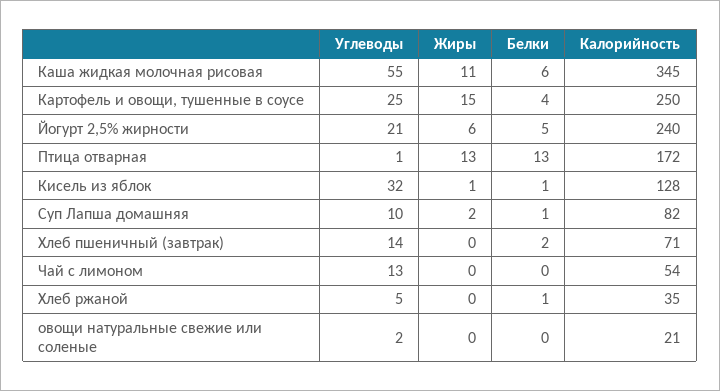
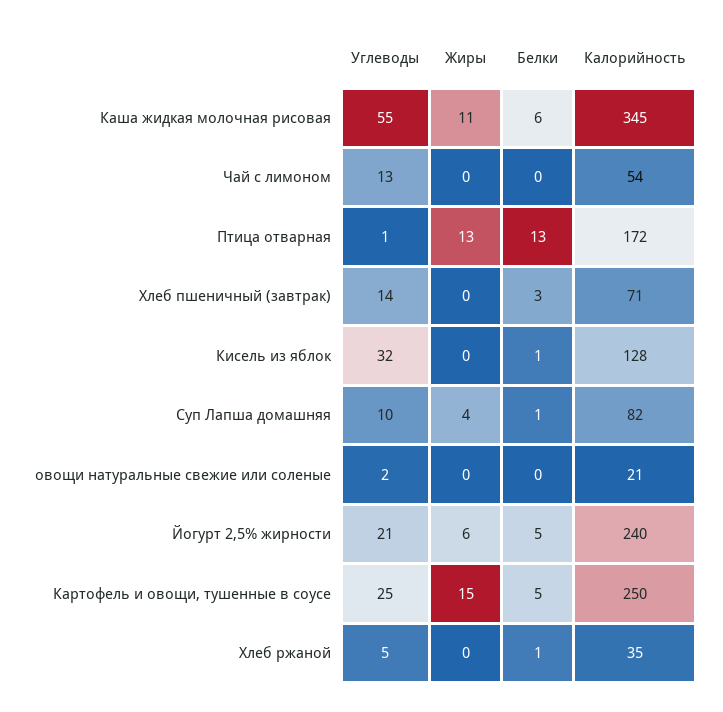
Белки, Картофель и овощи, тушенные в соусе: 4 -> 5
Жиры, Кисель из яблок: 1 -> 0
Жиры, Суп Лапша домашняя: 2 -> 4
Белки, Хлеб пшеничный (завтрак): 2 -> 3

